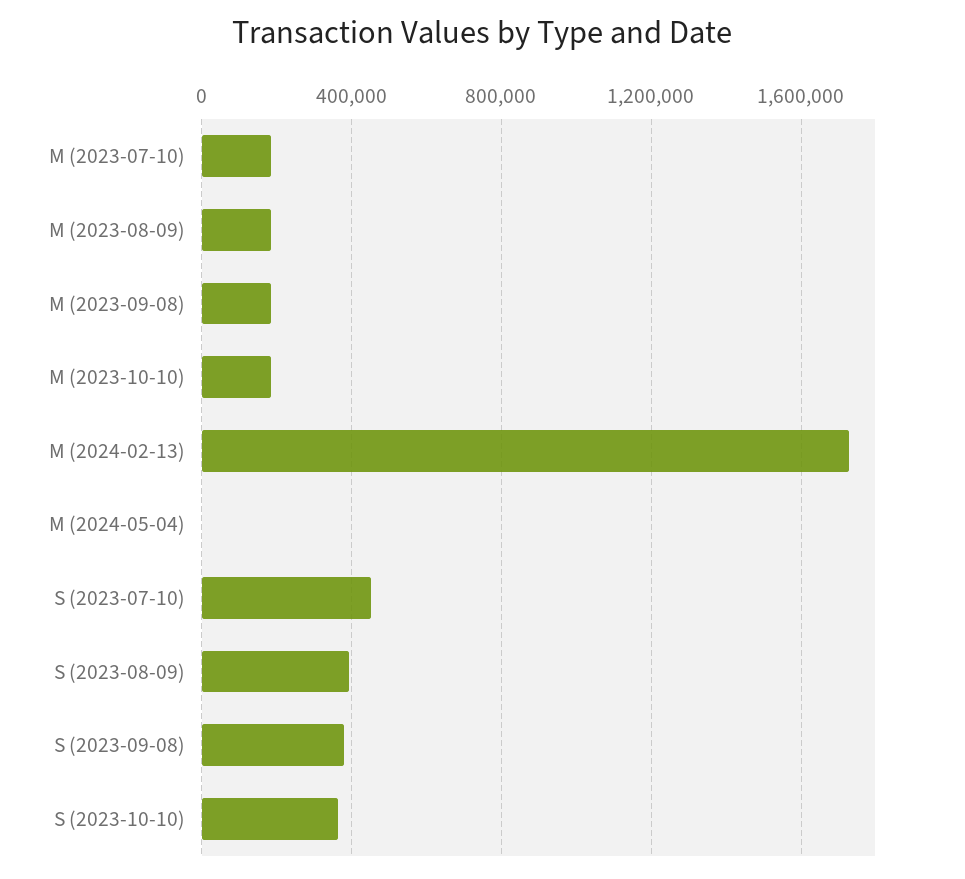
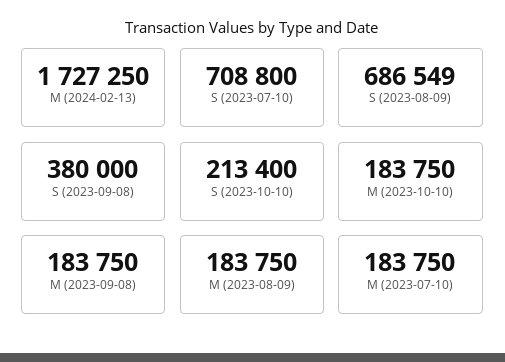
M (2024-05-04): 0 -> none
S (2023-07-10): 450000 -> 708800
S (2023-08-09): 400000 -> 686549
S (2023-10-10): 350000 -> 213400

